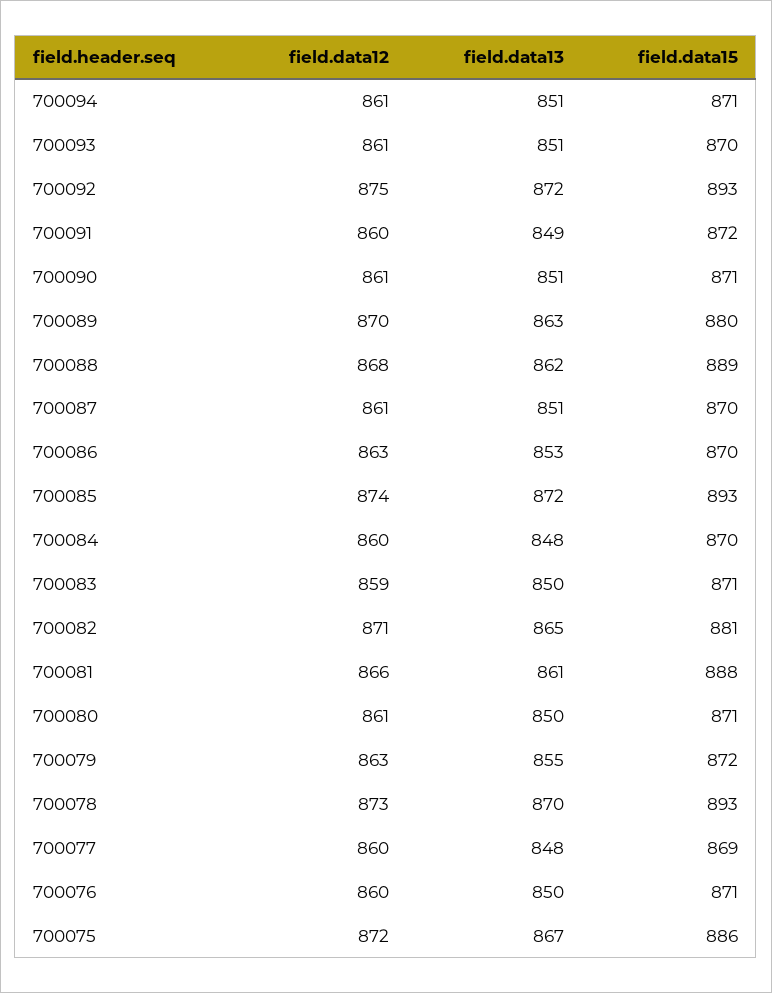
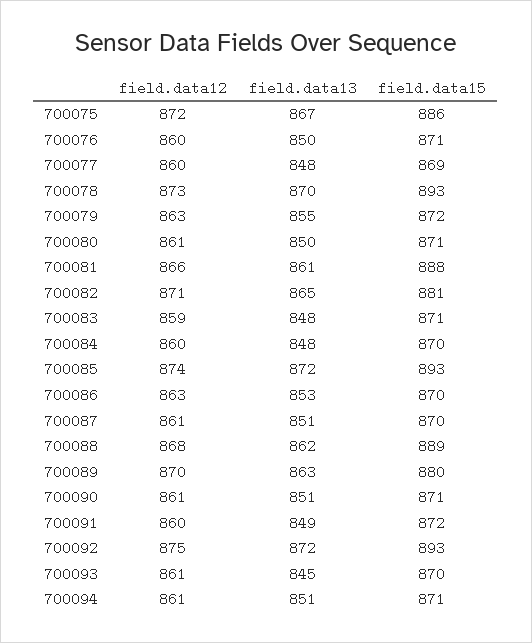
field.data13, 700093: 851 -> 845
field.data13, 700083: 850 -> 848

